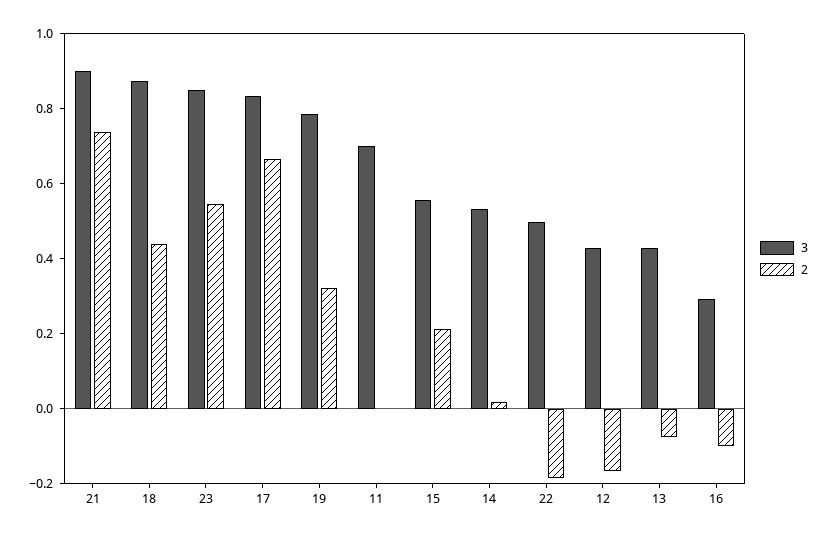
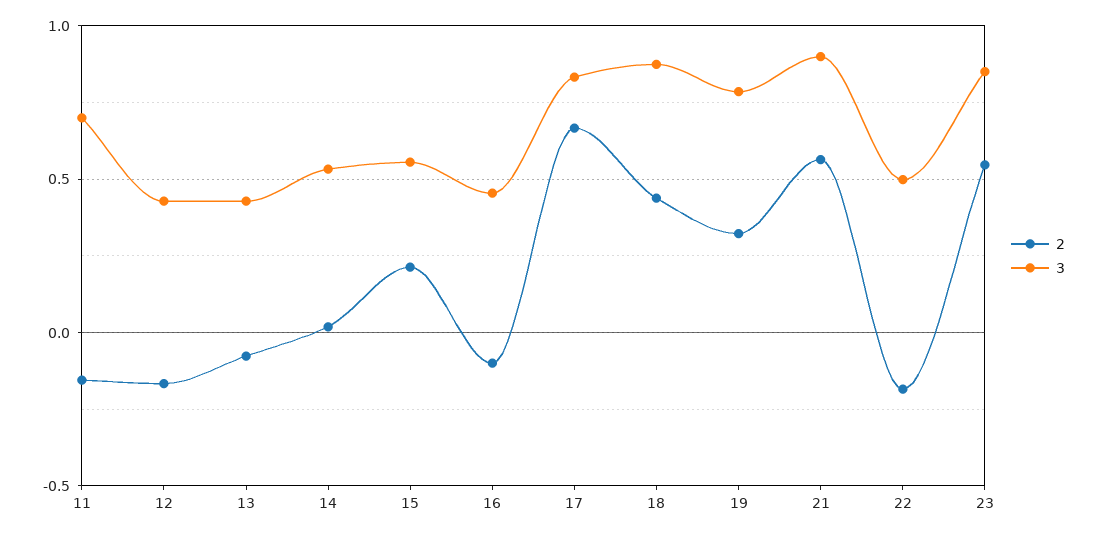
2, 21: 0.75 -> 0.55
2, 11: 0 -> -0.15
3, 16: 0.3 -> 0.45

